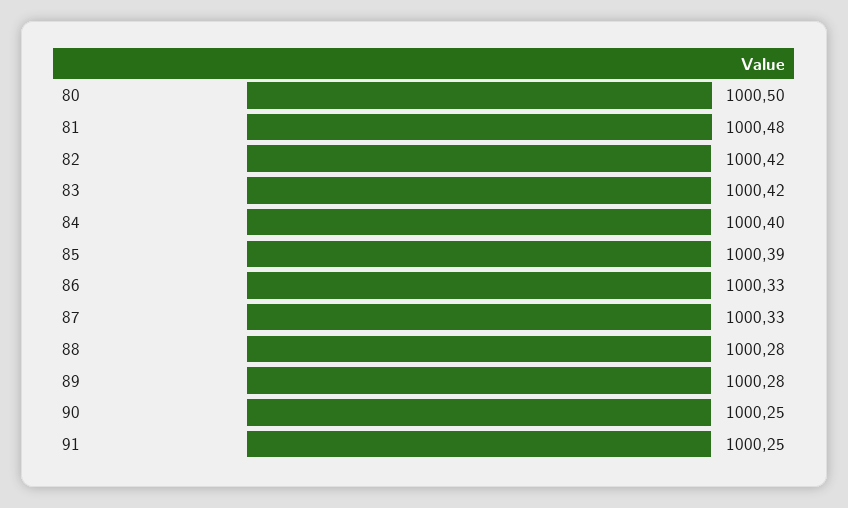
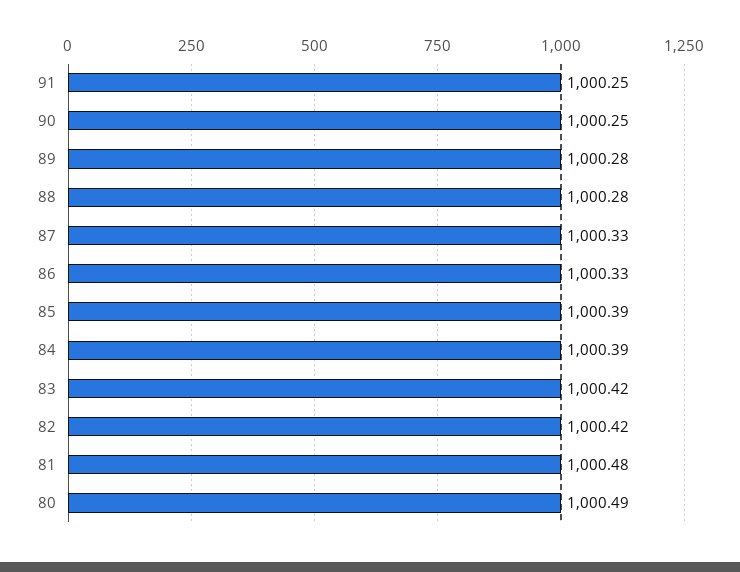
80: 1000.5 -> 1000.49
84: 1000.4 -> 1000.39

